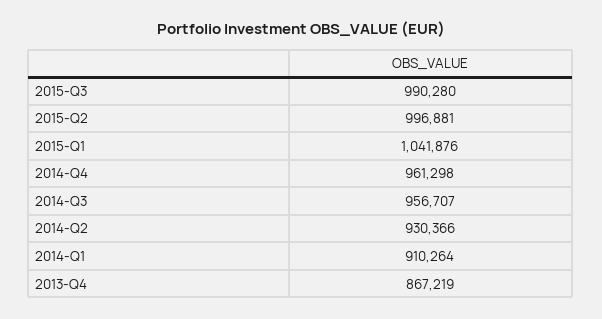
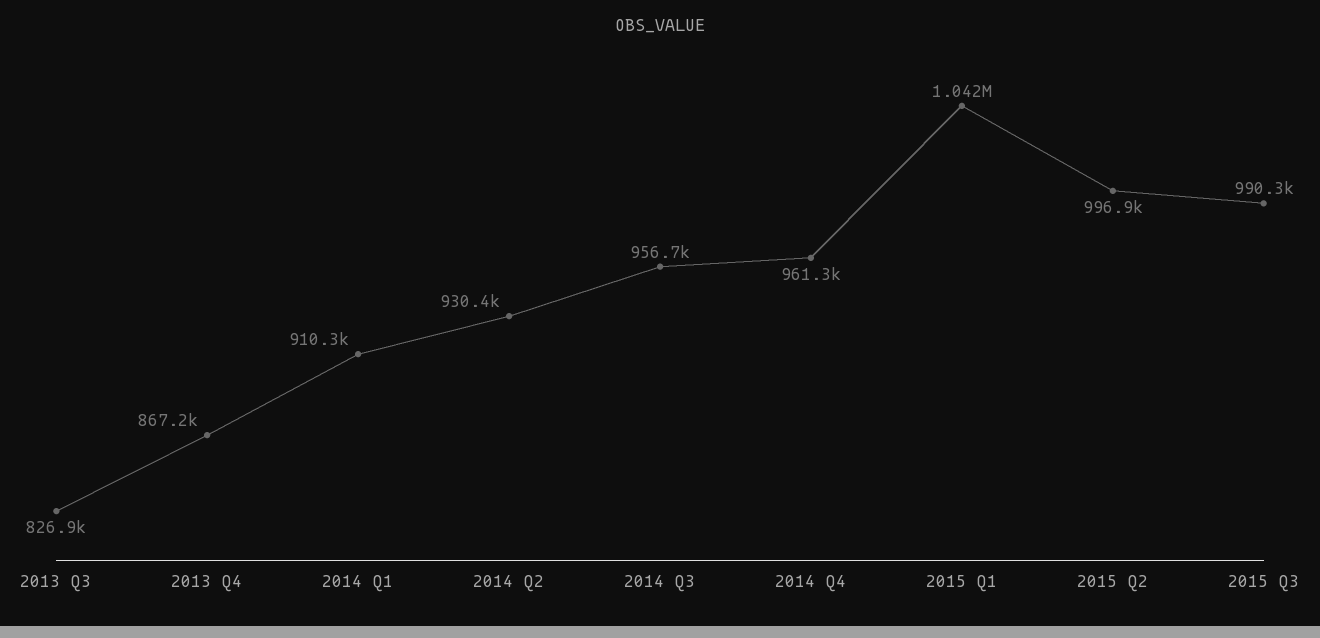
2013 Q3: none -> 826900

